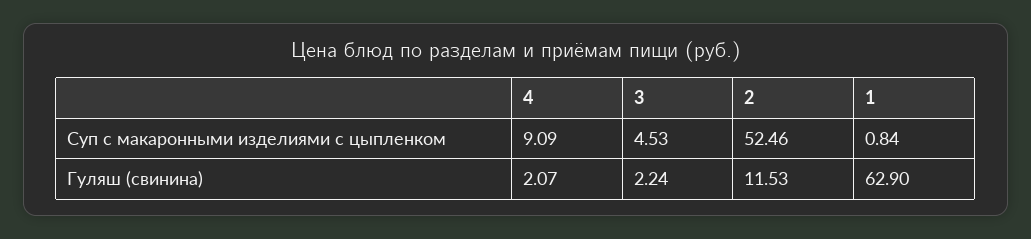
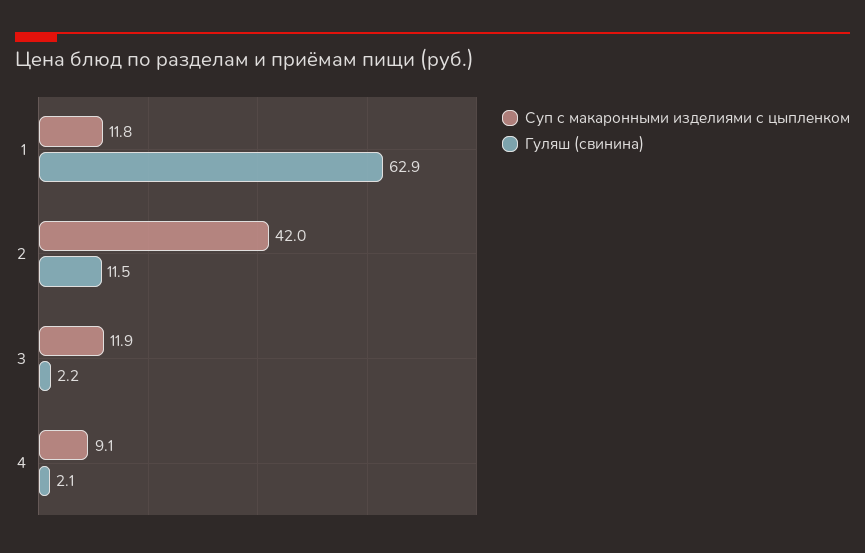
Суп с макаронными изделиями с цыпленком, 3: 4.53 -> 11.9
Суп с макаронными изделиями с цыпленком, 2: 52.46 -> 42
Суп с макаронными изделиями с цыпленком, 1: 0.84 -> 11.8

